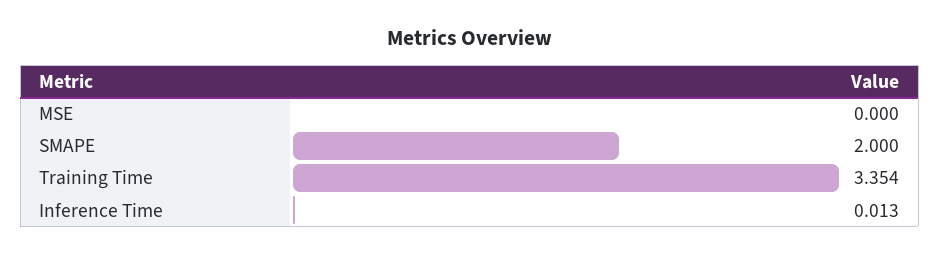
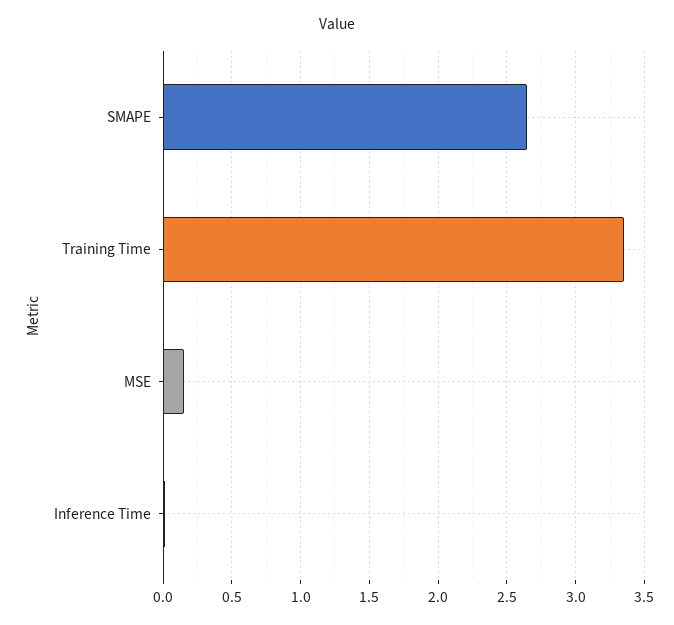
MSE: 0 -> 0.15
SMAPE: 2 -> 2.65

